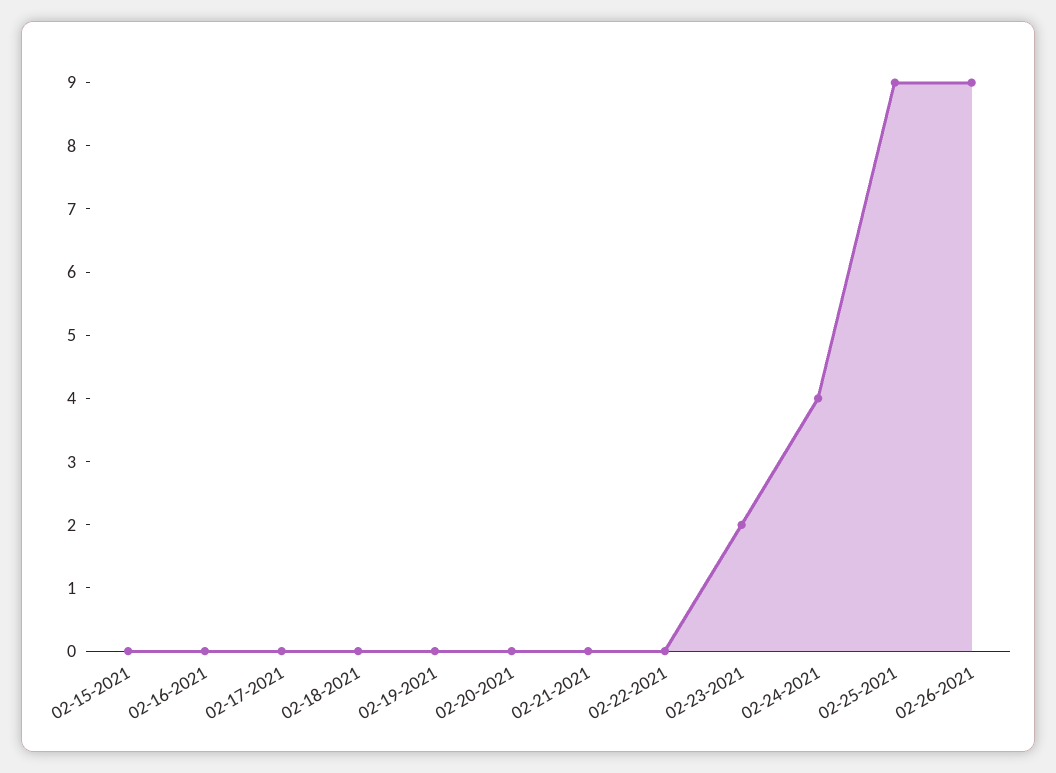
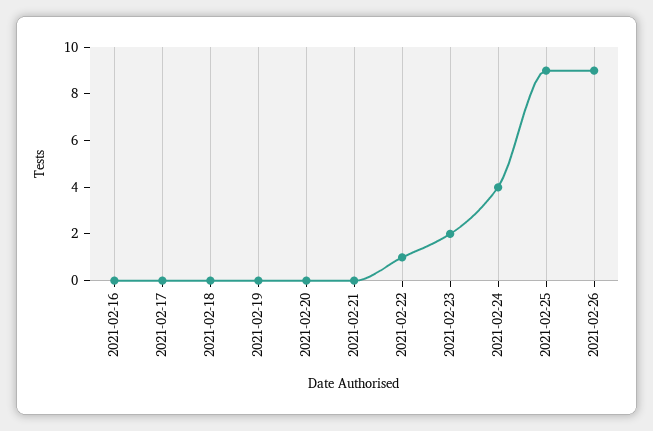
02-15-2021: 0 -> none
02-22-2021: 0 -> 1

